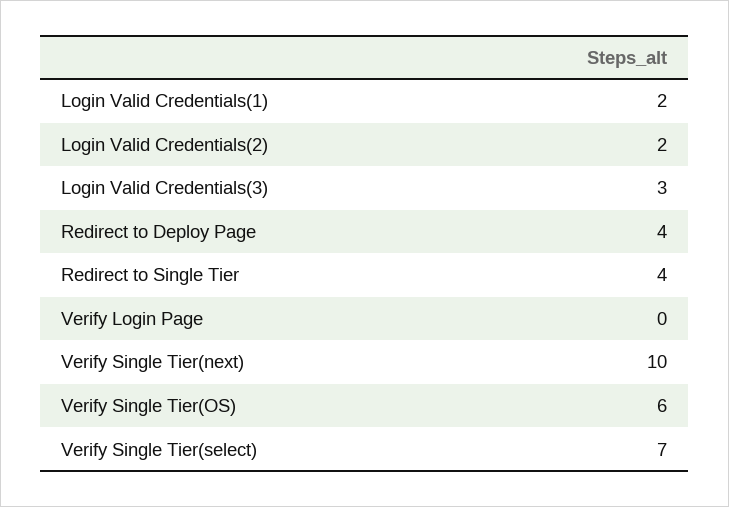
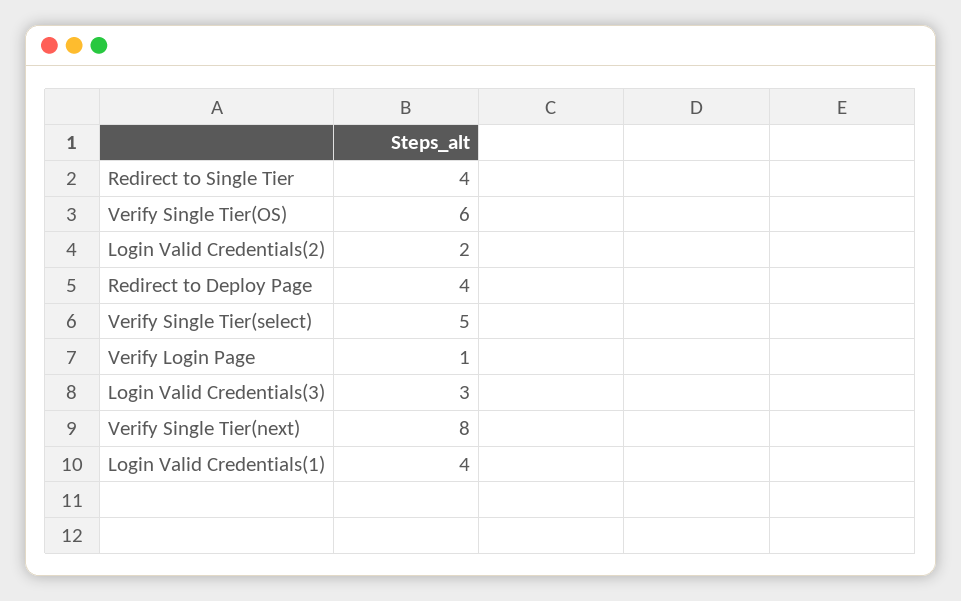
Login Valid Credentials(1): 2 -> 4
Verify Login Page: 0 -> 1
Verify Single Tier(next): 10 -> 8
Verify Single Tier(select): 7 -> 5

